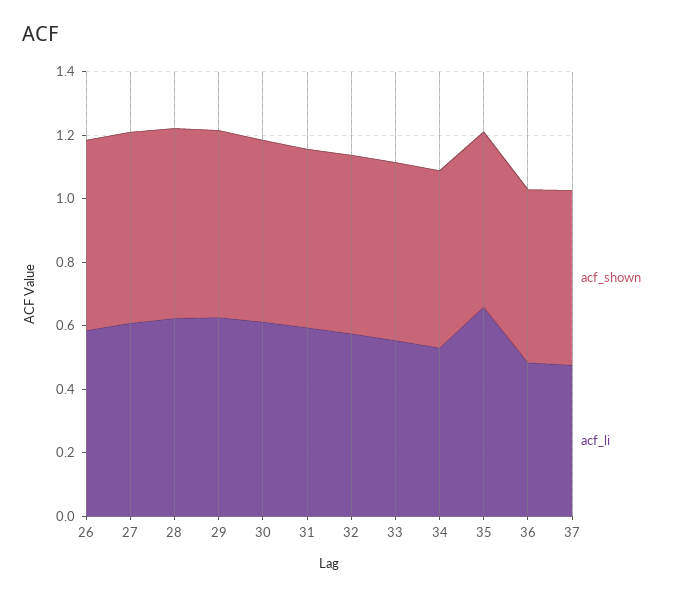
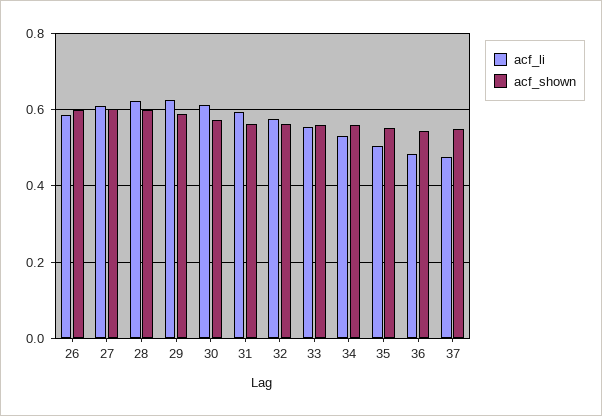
acf_li, 35: 0.65 -> 0.5

